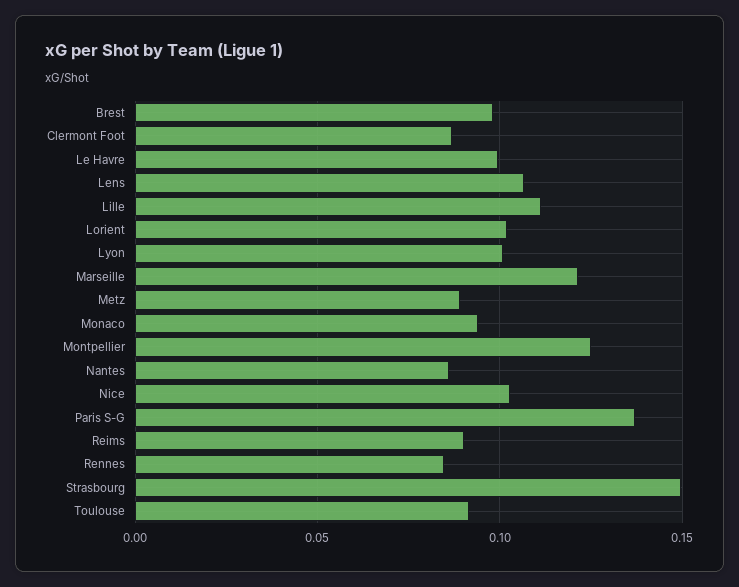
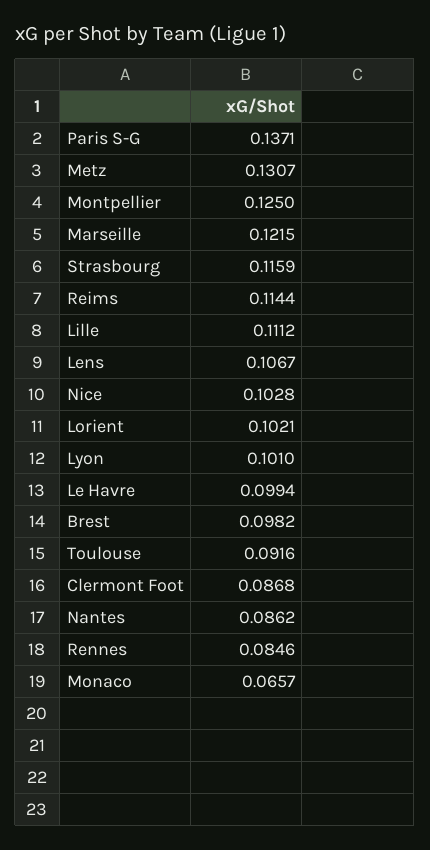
Metz: 0.09 -> 0.1307
Monaco: 0.095 -> 0.0657
Reims: 0.09 -> 0.1144
Strasbourg: 0.15 -> 0.1159

